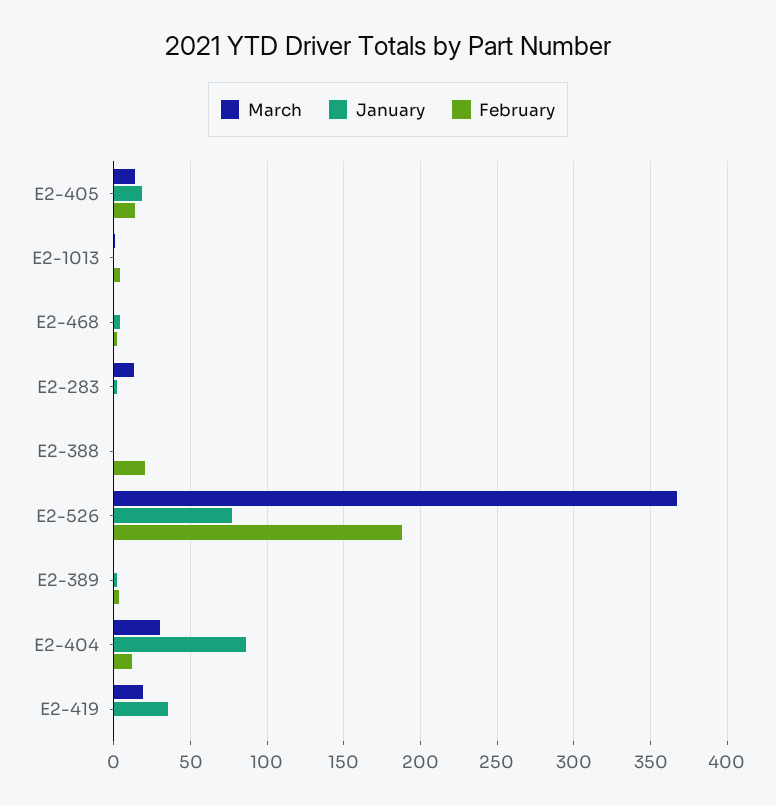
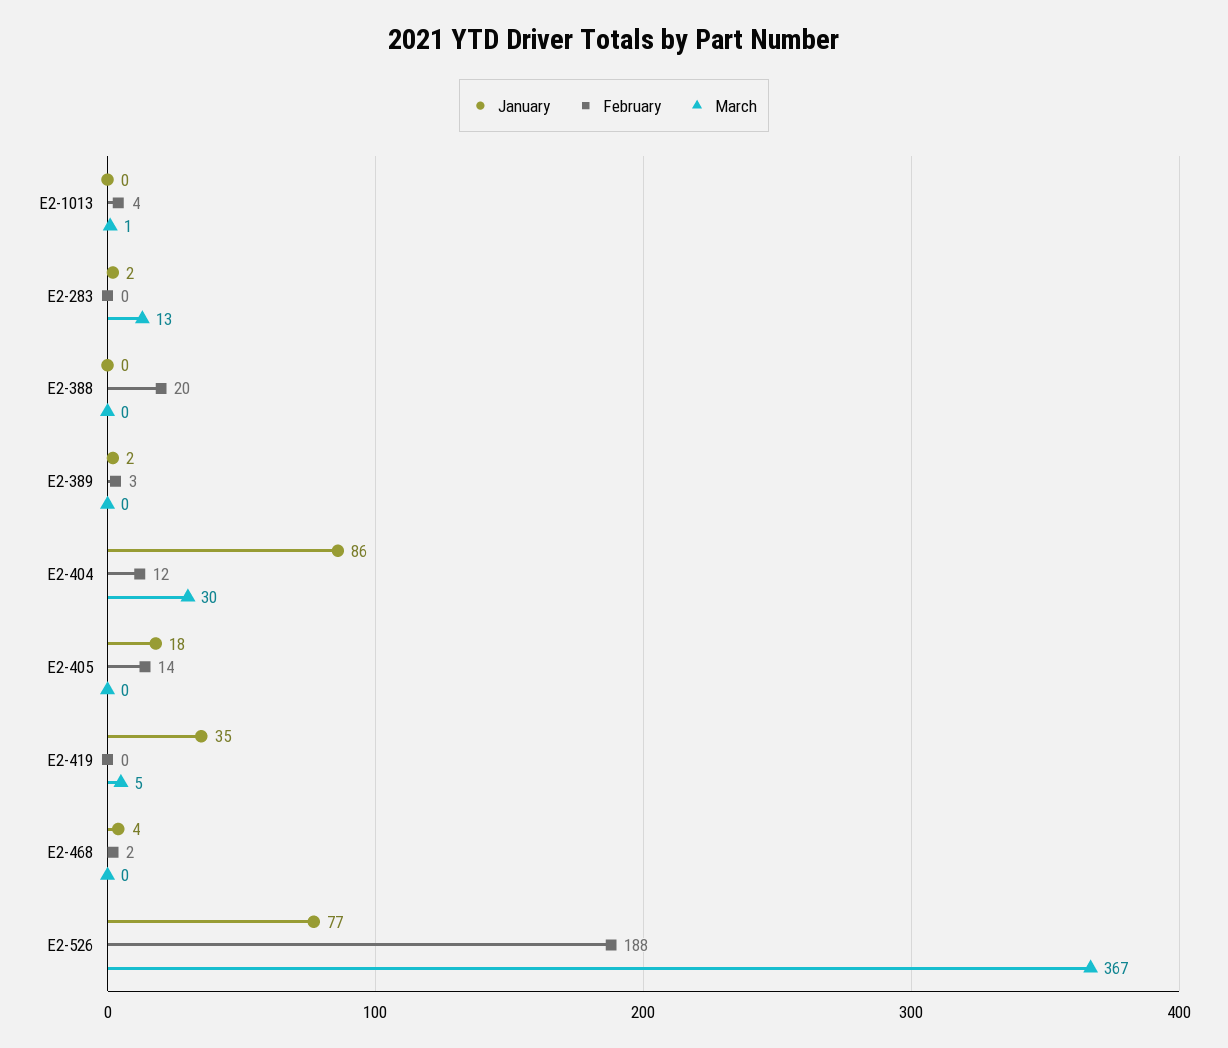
March, E2-405: 15 -> 0
March, E2-419: 20 -> 5

